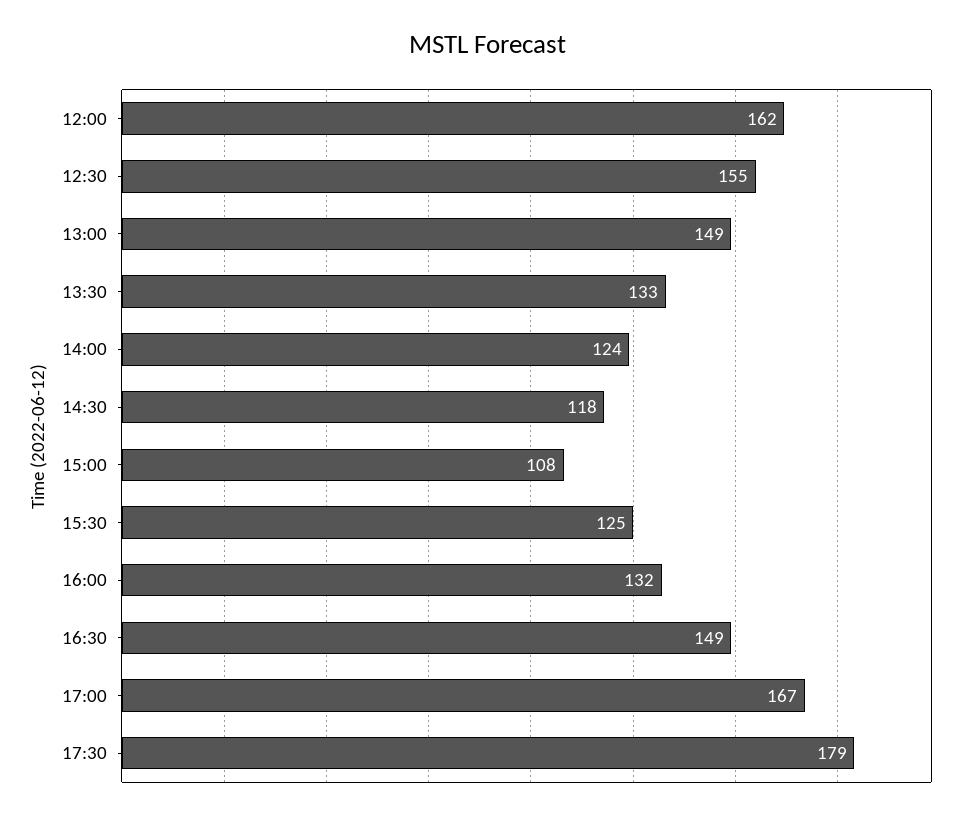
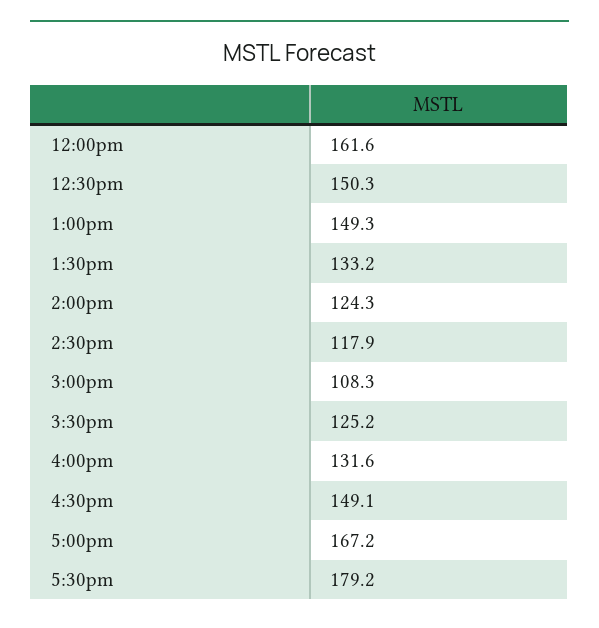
12:30: 155 -> 150.3

